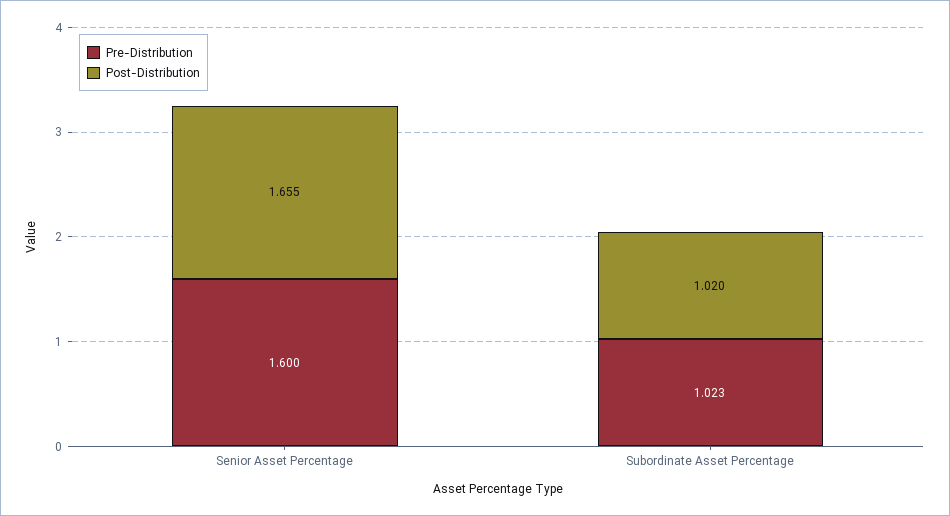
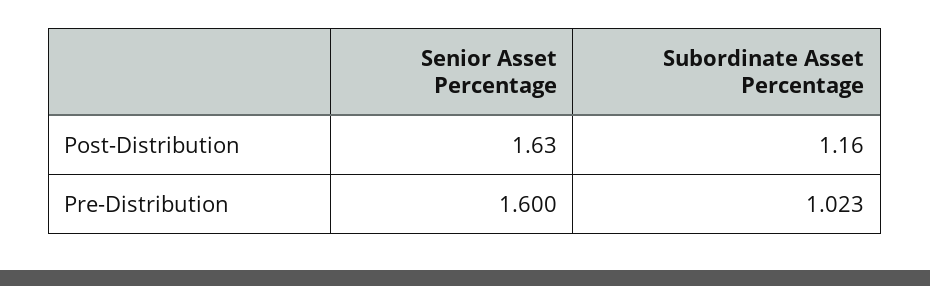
Post-Distribution, Senior Asset Percentage: 1.655 -> 1.63
Post-Distribution, Subordinate Asset Percentage: 1.02 -> 1.16

